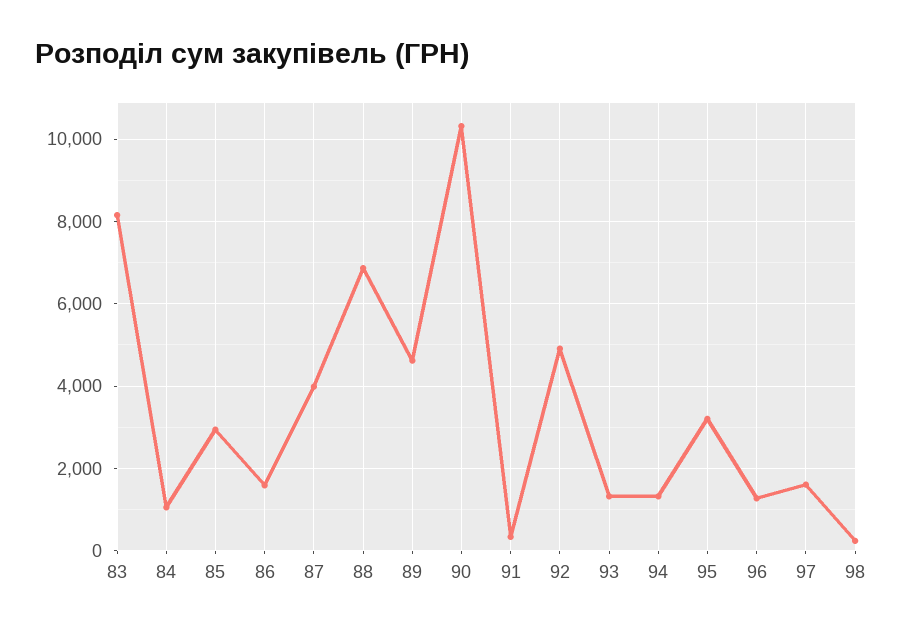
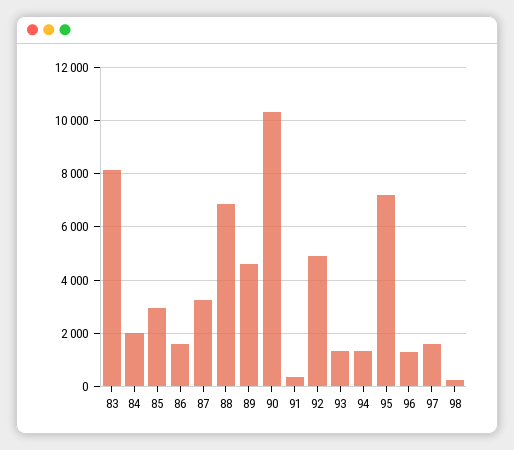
84: 1000 -> 2000
87: 4000 -> 3250
95: 3200 -> 7250

